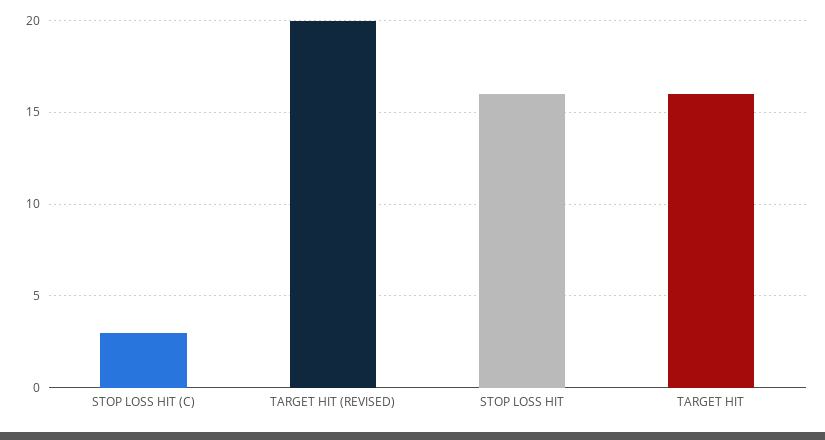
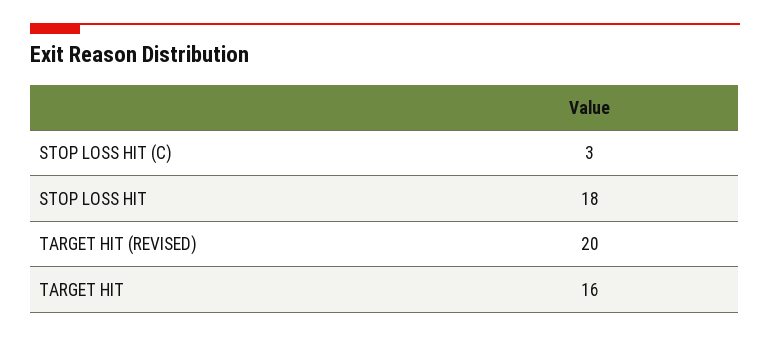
STOP LOSS HIT: 16 -> 18

